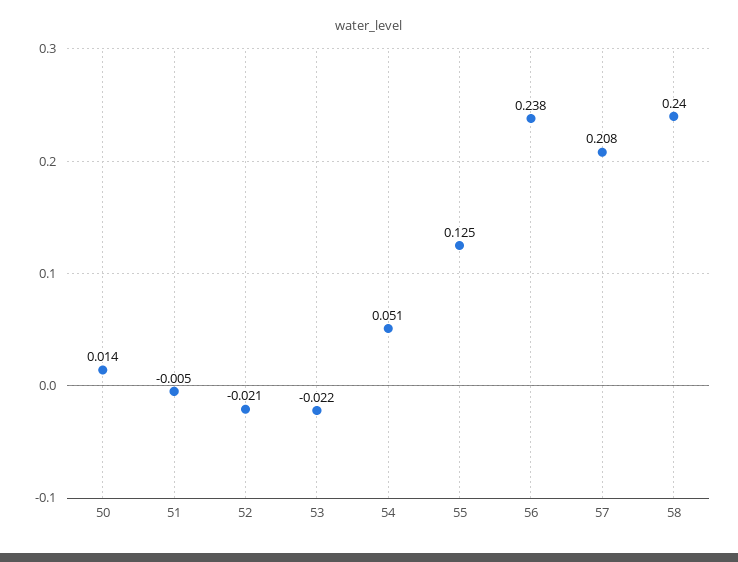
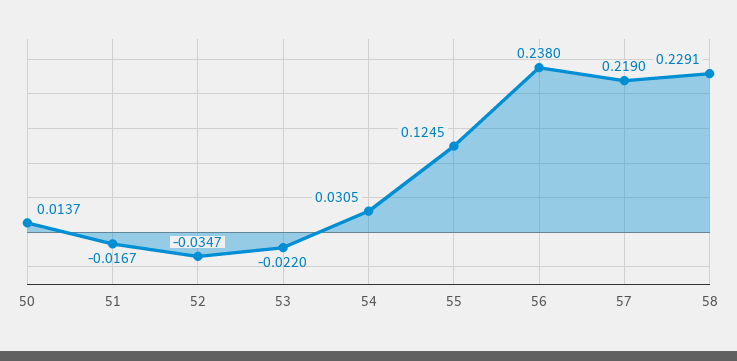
51: -0.005 -> -0.0167
52: -0.021 -> -0.0347
54: 0.051 -> 0.0305
57: 0.208 -> 0.219
58: 0.24 -> 0.2291

